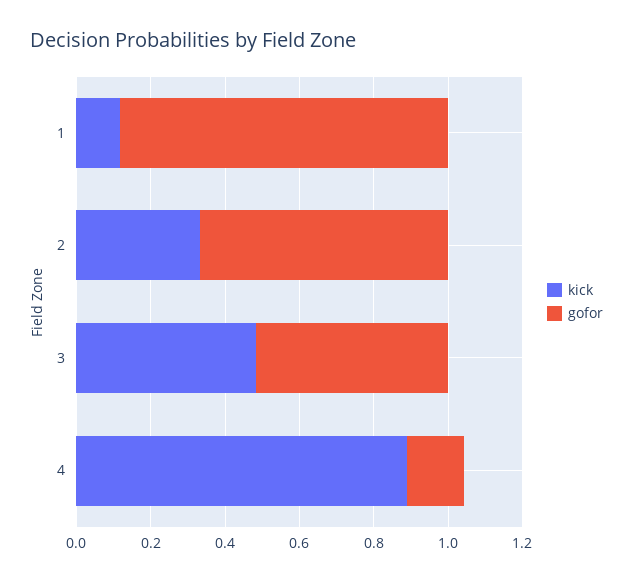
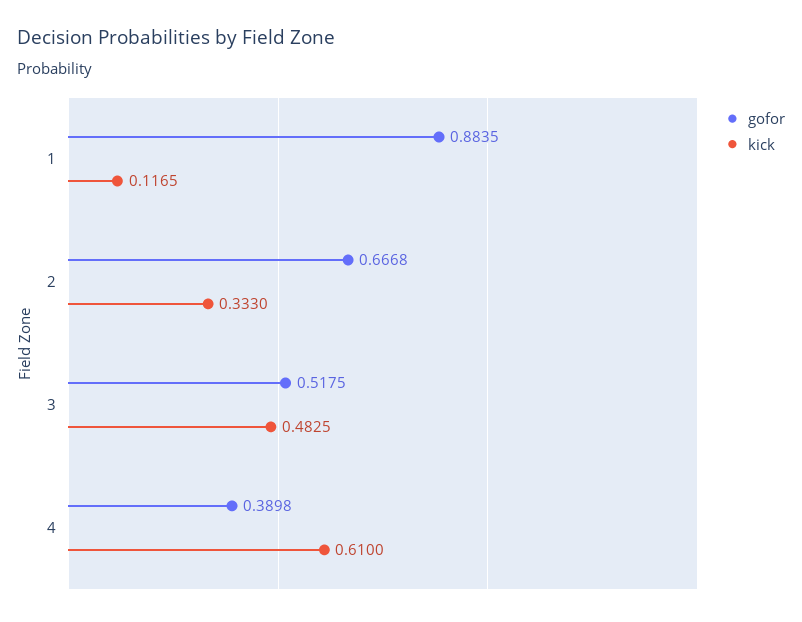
kick, 4: 0.9 -> 0.61
gofor, 4: 0.15 -> 0.3898

